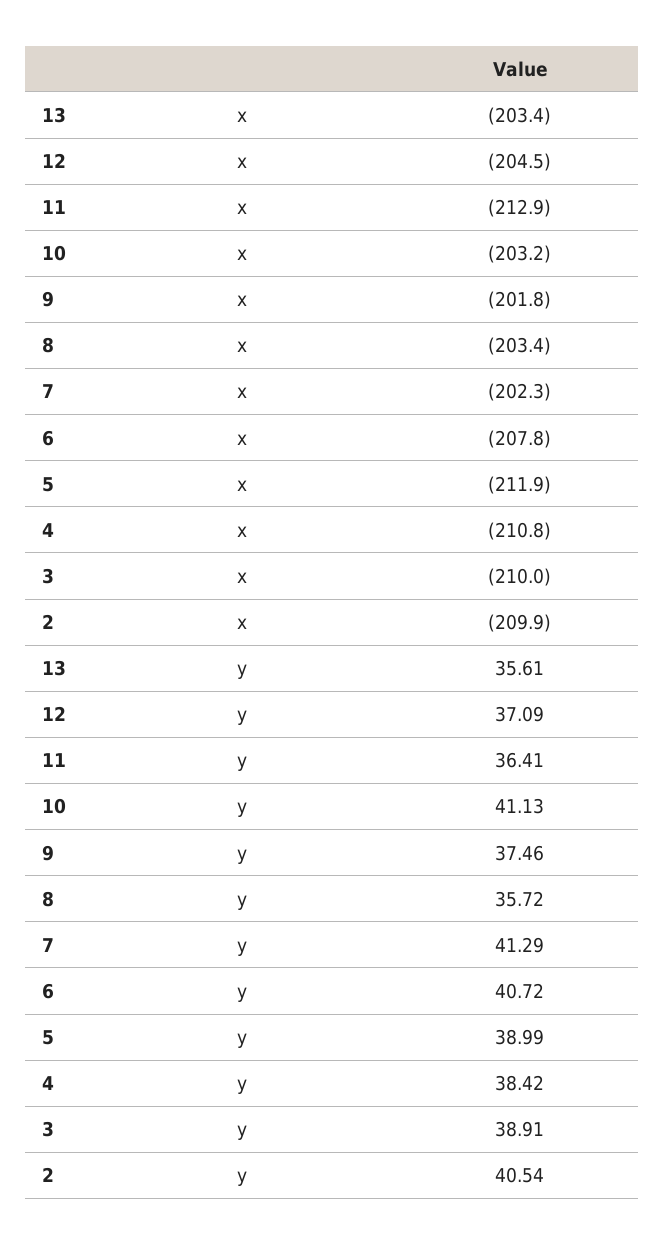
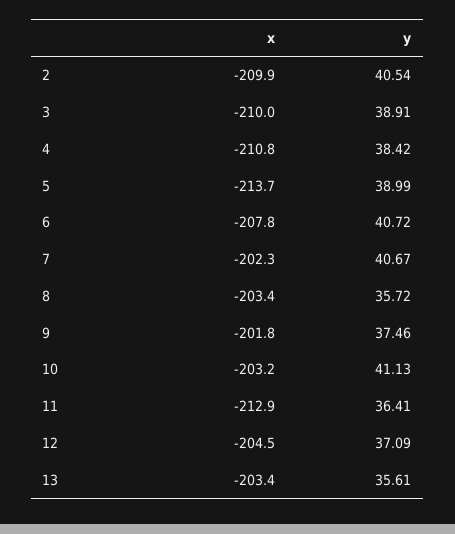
5, x: -211.9 -> -213.7
7, y: 41.29 -> 40.67

